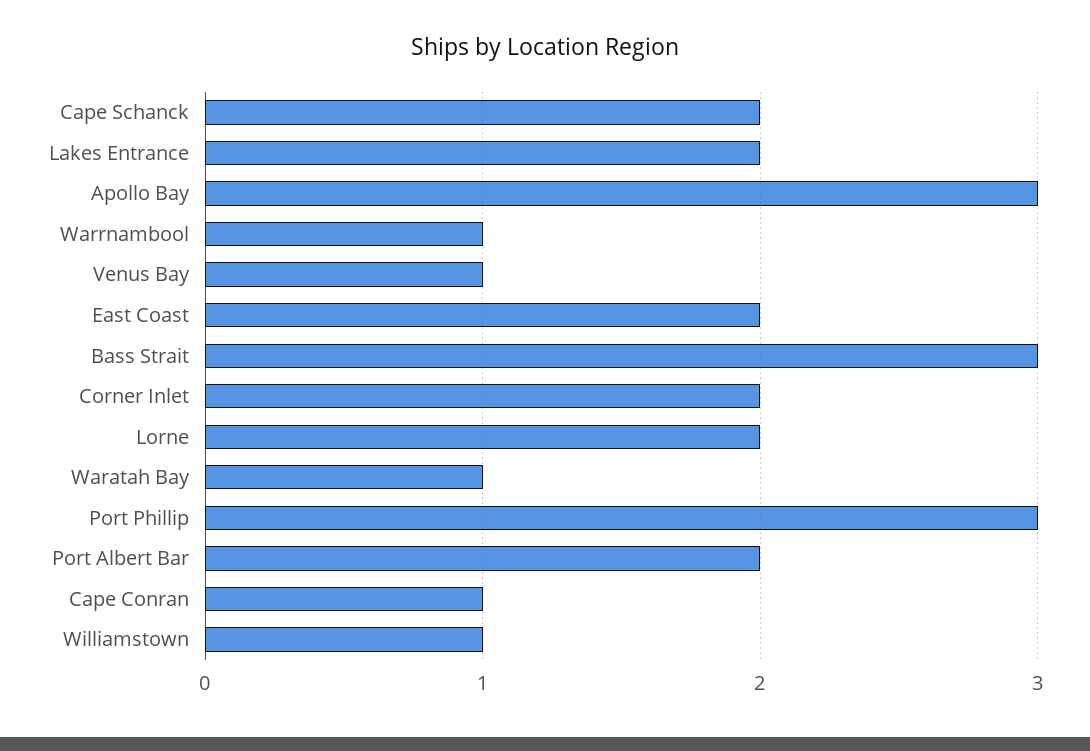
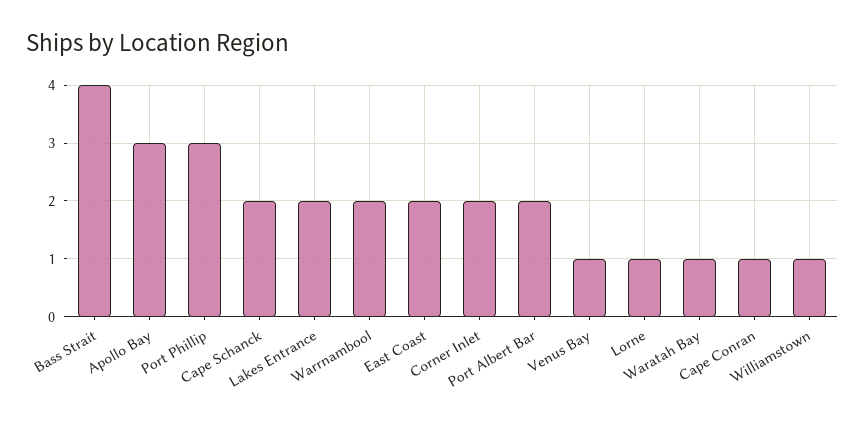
Warrnambool: 1 -> 2
Bass Strait: 3 -> 4
Lorne: 2 -> 1

